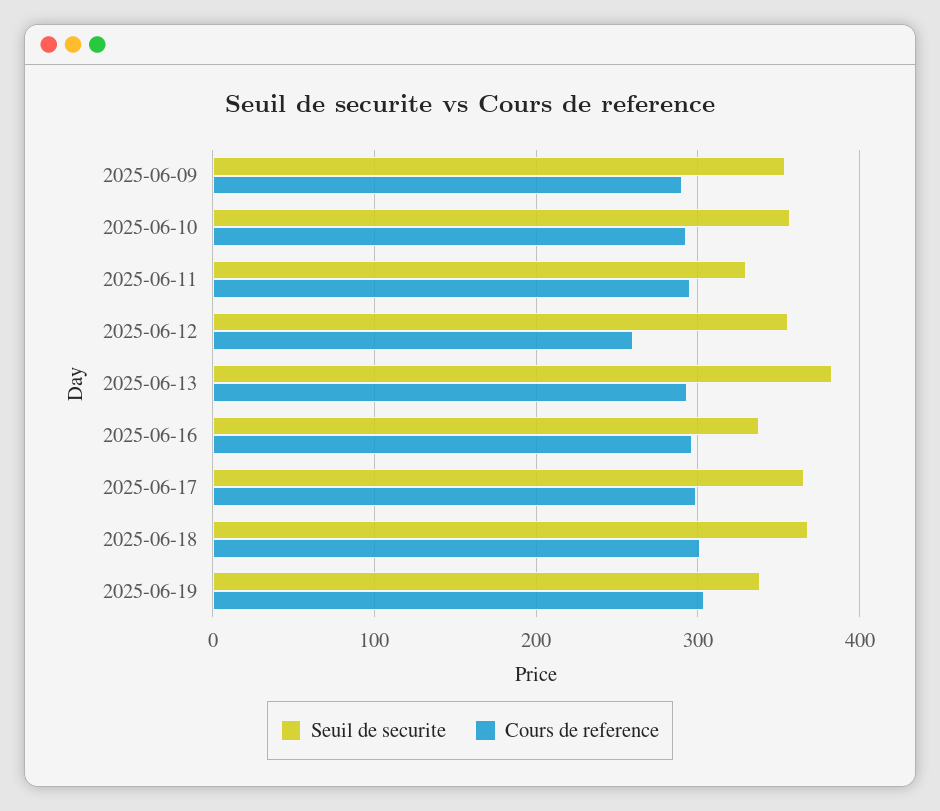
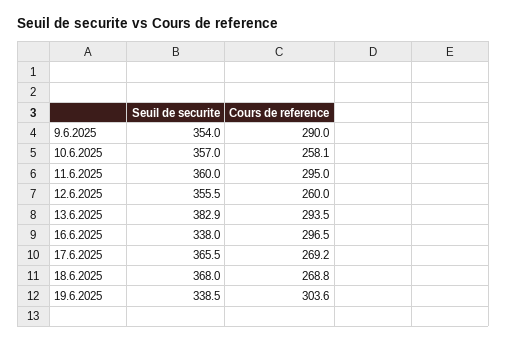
Cours de reference, 2025-06-10: 290 -> 258.1
Seuil de securite, 2025-06-11: 330 -> 360
Cours de reference, 2025-06-17: 300 -> 269.2
Cours de reference, 2025-06-18: 300 -> 268.8

